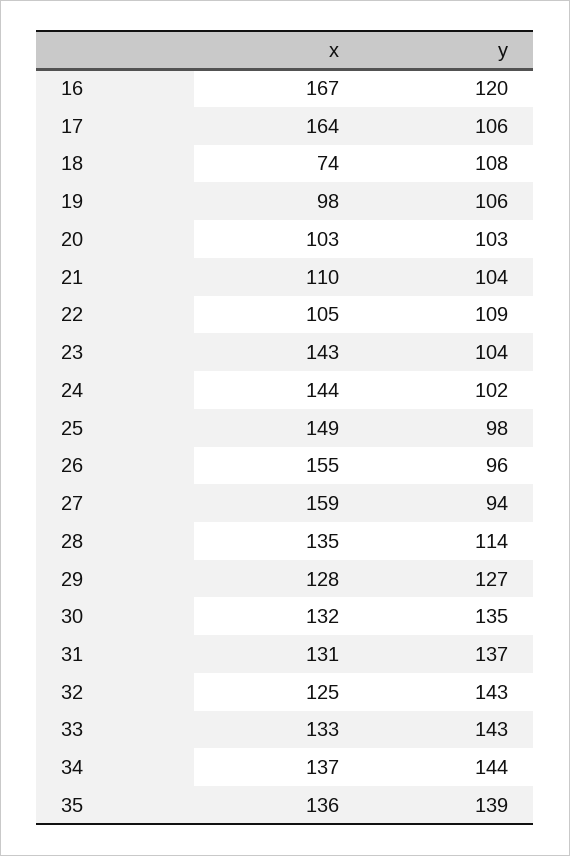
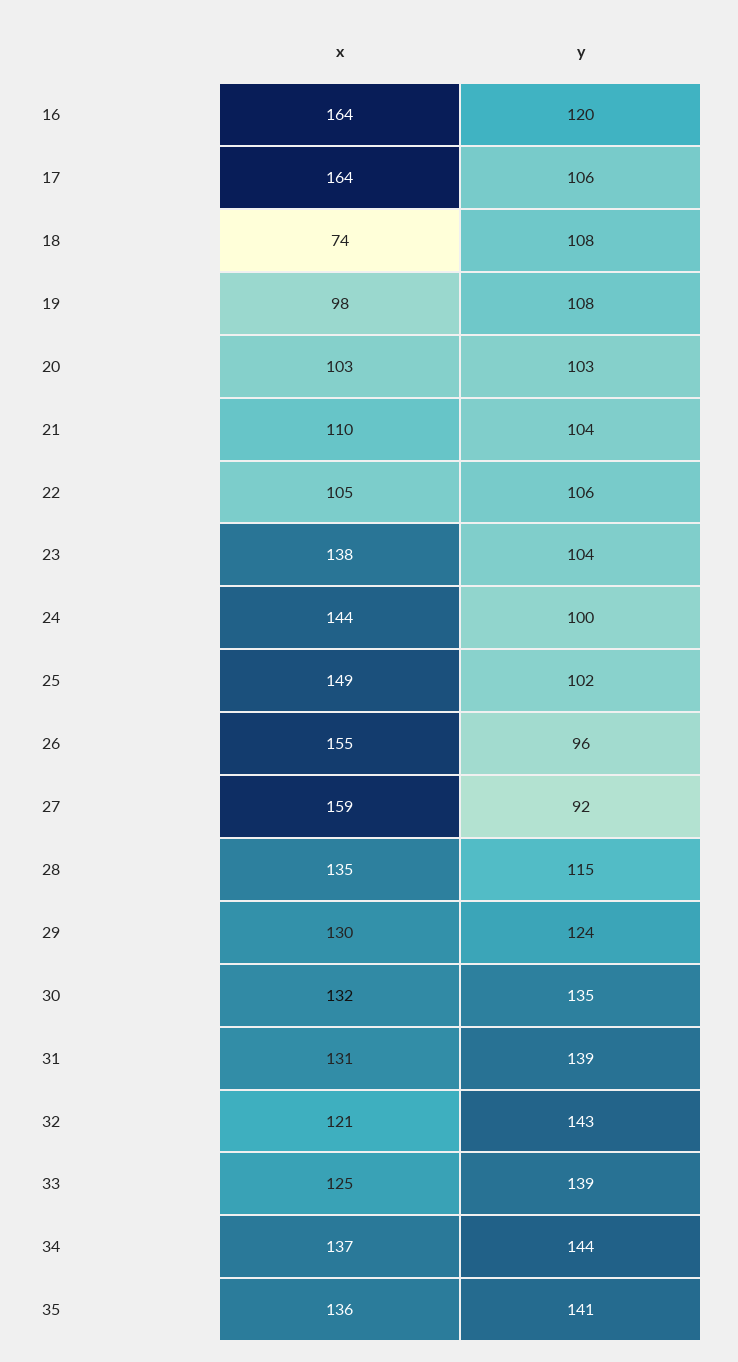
x, 16: 167 -> 164
y, 19: 106 -> 108
y, 22: 109 -> 106
x, 23: 143 -> 138
y, 24: 102 -> 100
y, 25: 98 -> 102
y, 27: 94 -> 92
y, 28: 114 -> 115
x, 29: 128 -> 130
y, 29: 127 -> 124
y, 31: 137 -> 139
x, 32: 125 -> 121
x, 33: 133 -> 125
y, 33: 143 -> 139
y, 35: 139 -> 141

